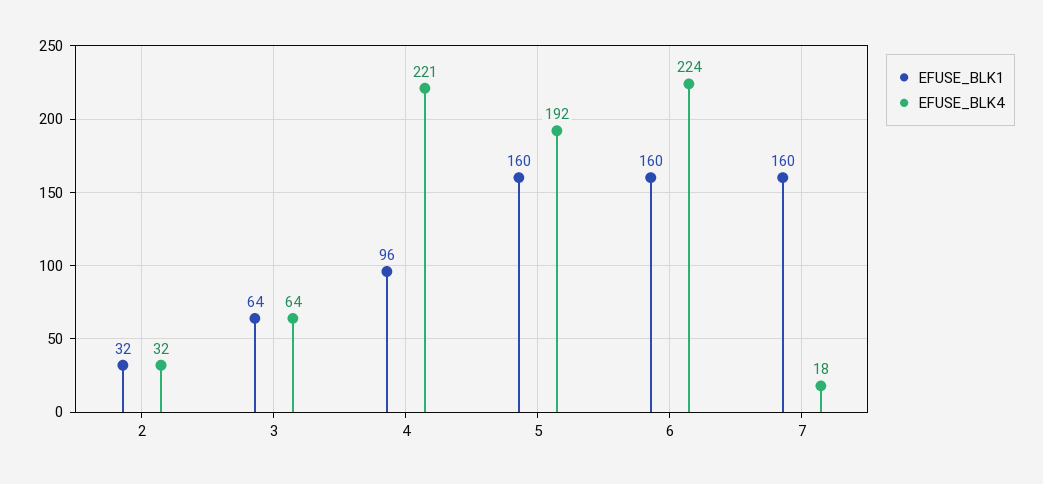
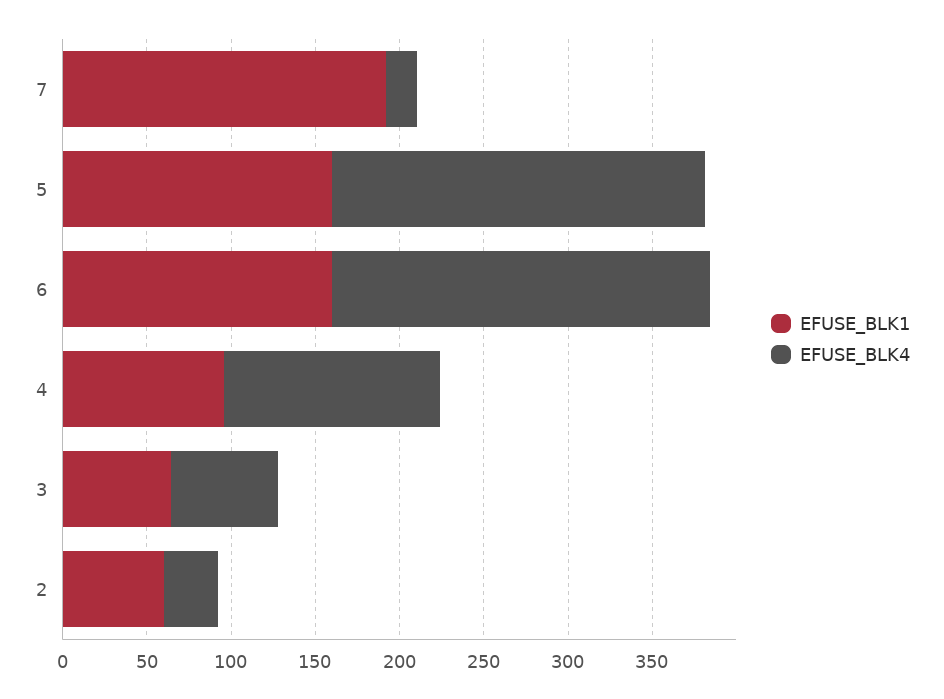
EFUSE_BLK1, 2: 32 -> 60
EFUSE_BLK4, 4: 221 -> 130
EFUSE_BLK4, 5: 192 -> 220
EFUSE_BLK1, 7: 160 -> 190

